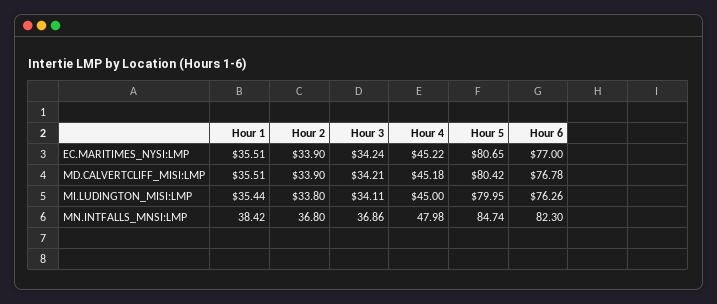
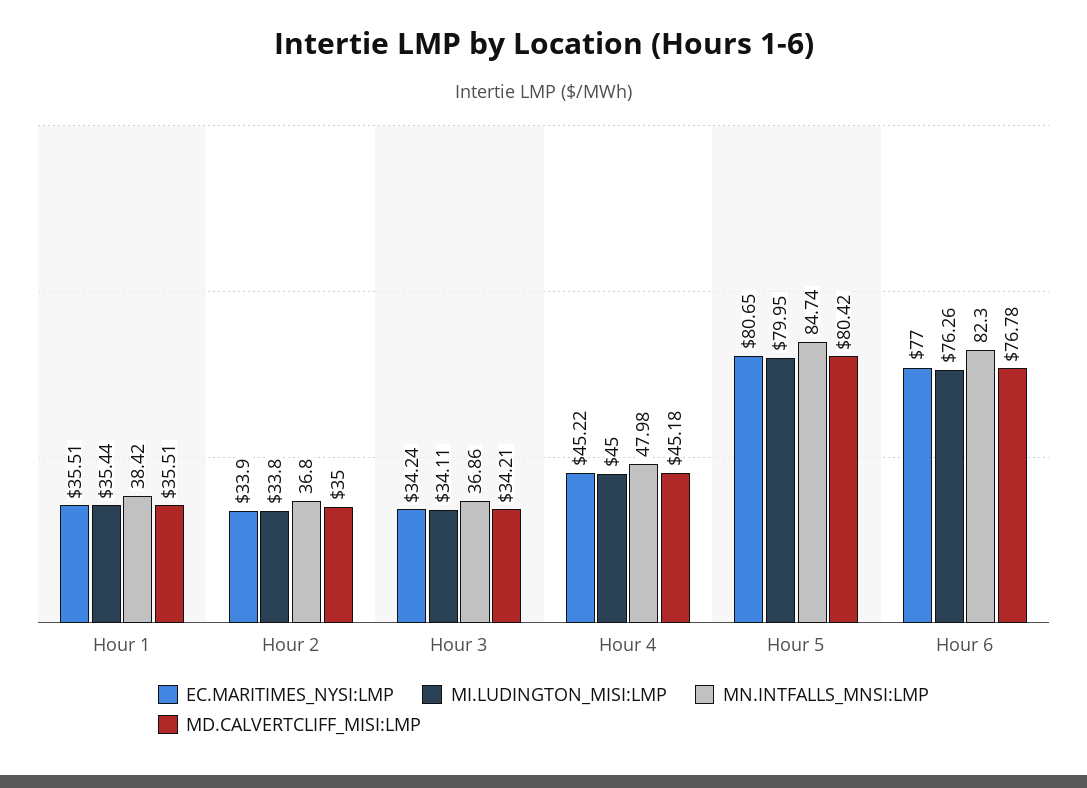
MD.CALVERTCLIFF_MISI:LMP, Hour 2: 33.9 -> 35

